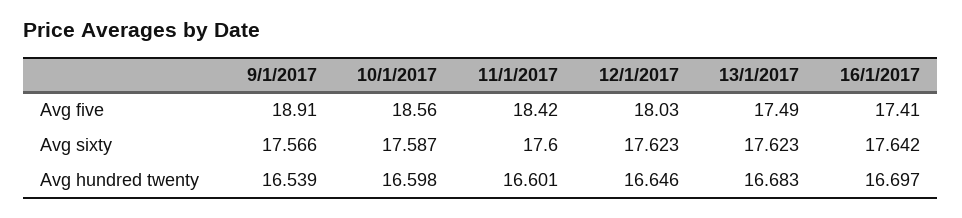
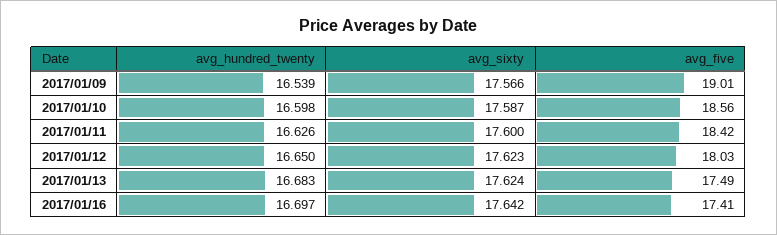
9/1/2017, Avg five: 18.91 -> 19.01
13/1/2017, Avg sixty: 17.623 -> 17.624
11/1/2017, Avg hundred twenty: 16.601 -> 16.626
12/1/2017, Avg hundred twenty: 16.646 -> 16.65

